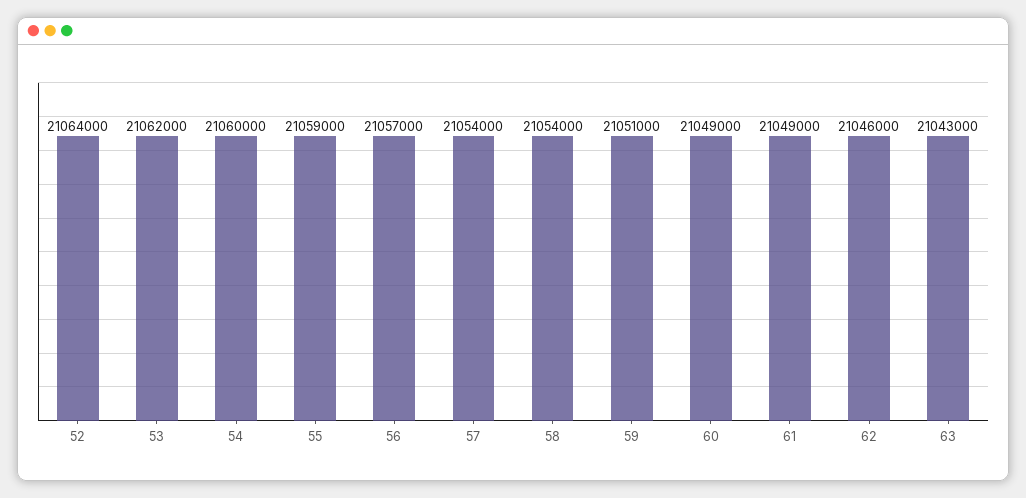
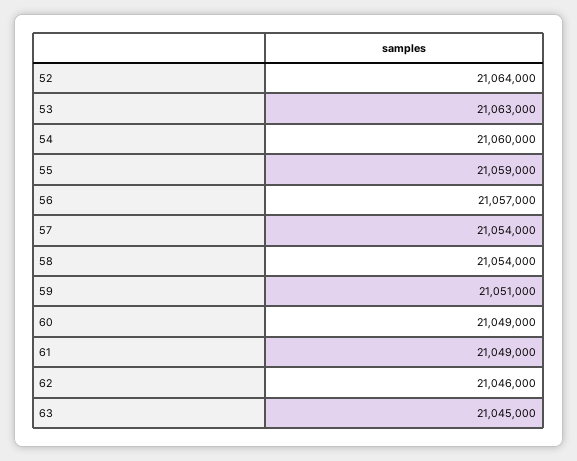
53: 21062000 -> 21063000
63: 21043000 -> 21045000

